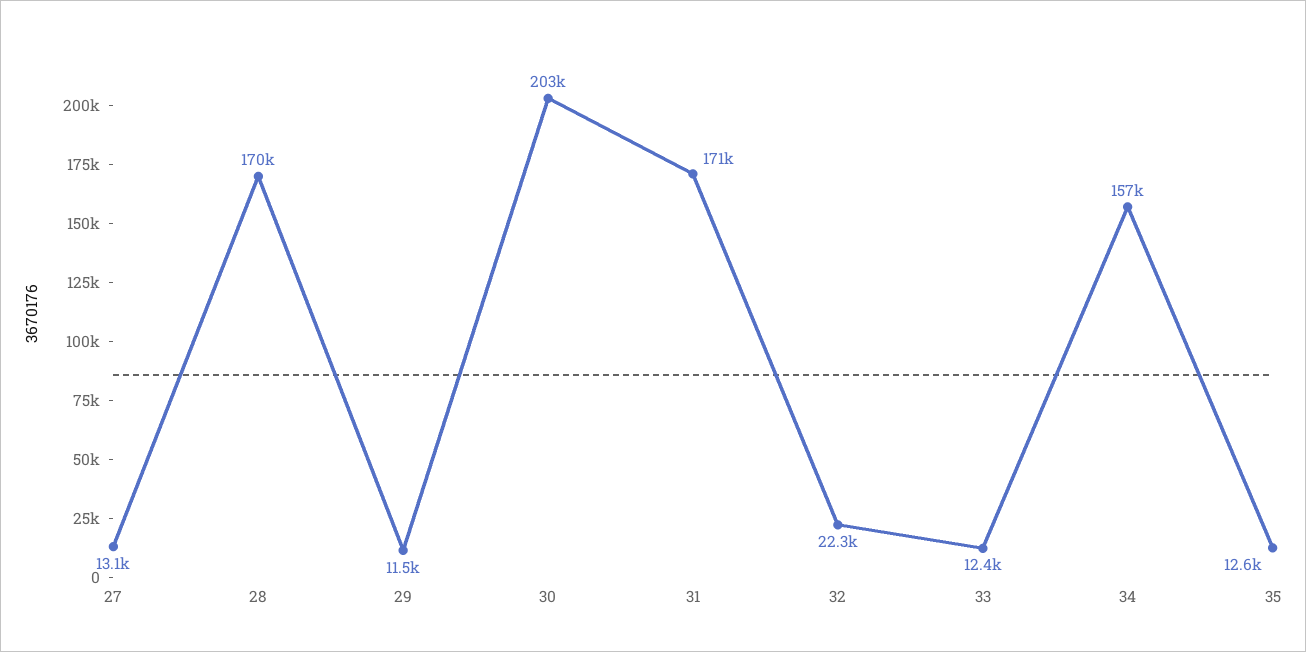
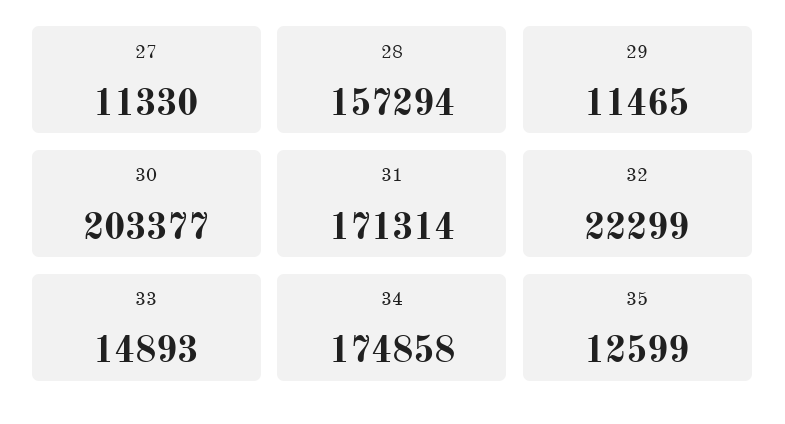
27: 13100 -> 11330
28: 170000 -> 157294
33: 12400 -> 14893
34: 157000 -> 174858

